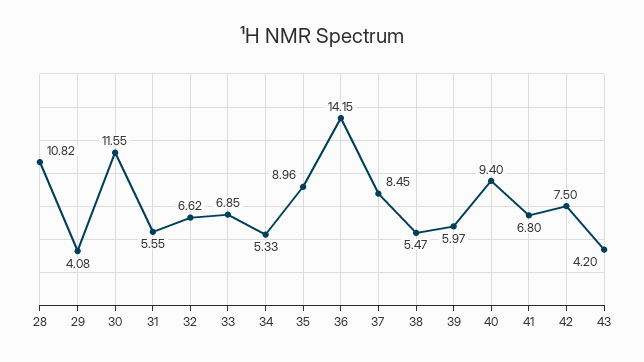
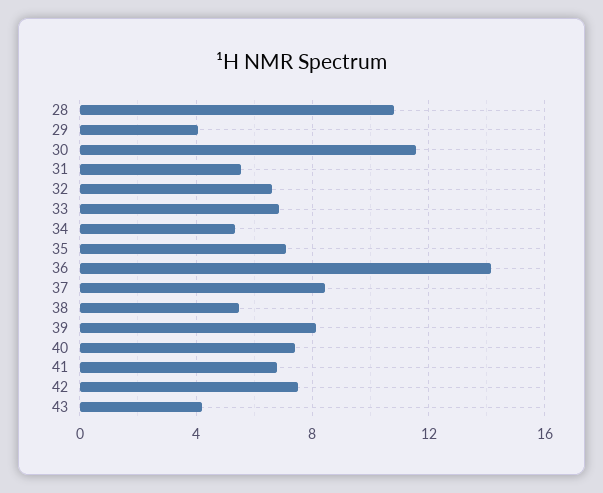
35: 8.96 -> 7
39: 5.97 -> 8
40: 9.4 -> 7.5

